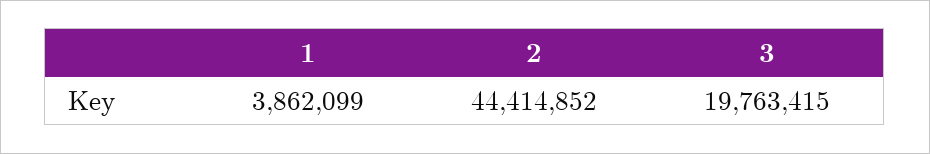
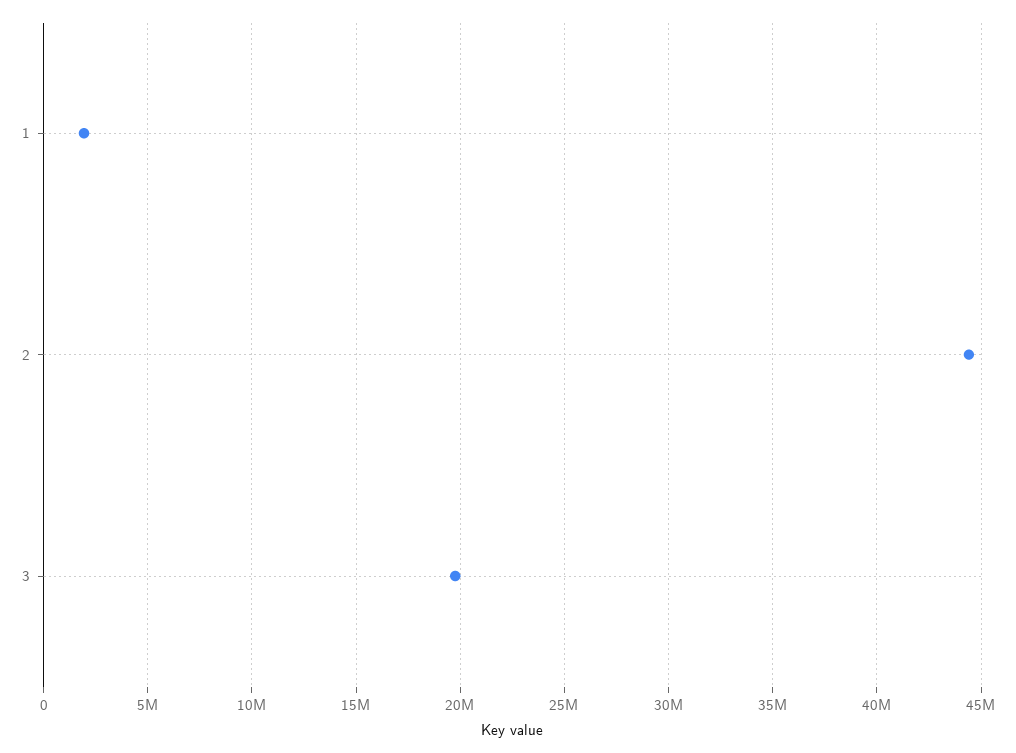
1: 3862099 -> 2000000

